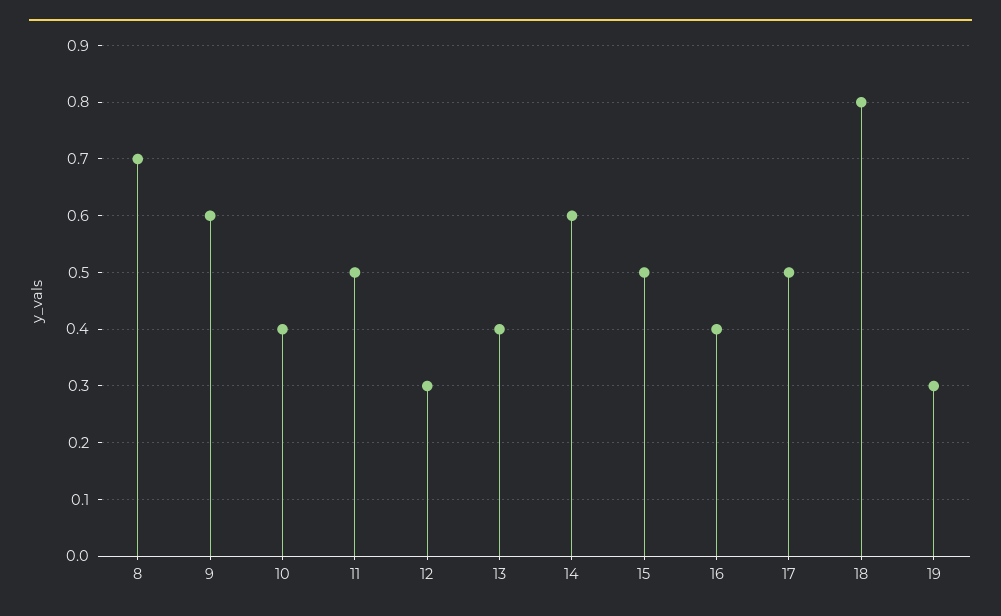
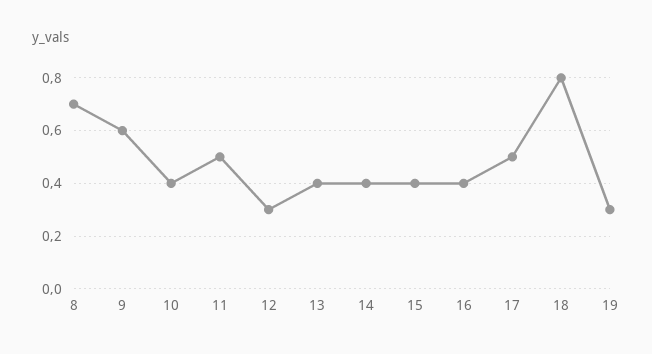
14: 0.6 -> 0.4
15: 0.5 -> 0.4

